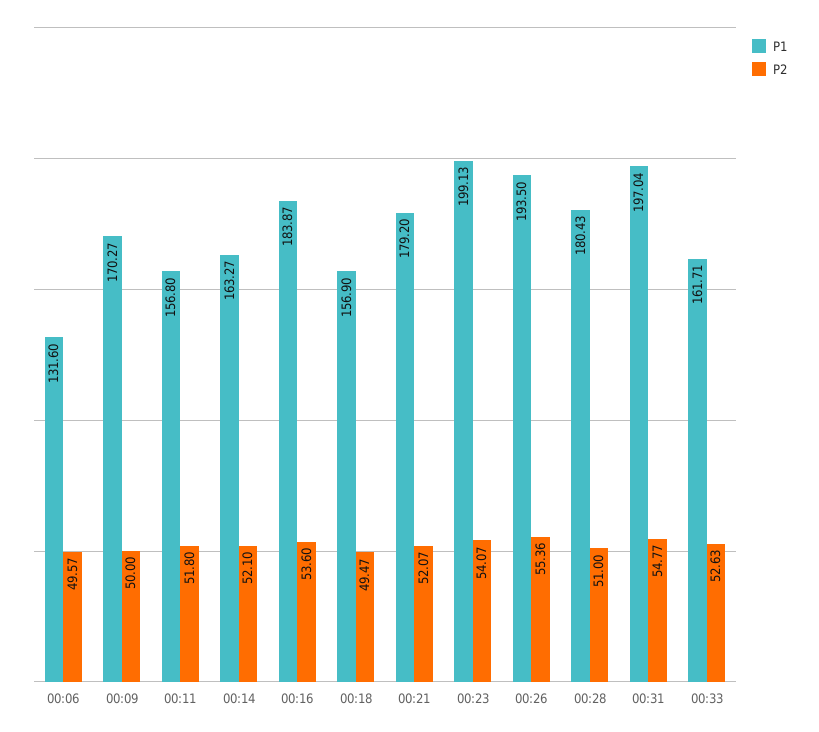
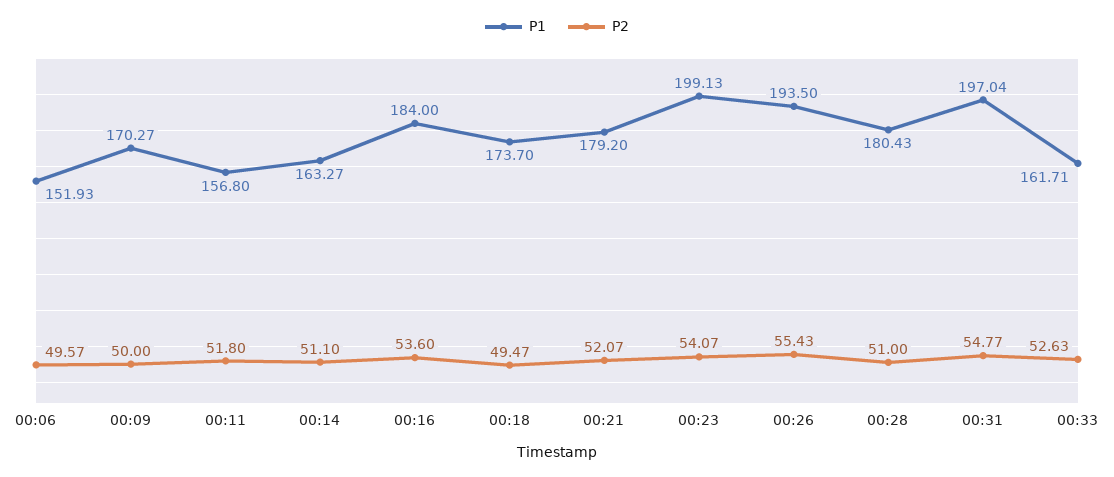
P1, 00:06: 131.6 -> 151.93
P2, 00:14: 52.1 -> 51.1
P1, 00:16: 183.87 -> 184
P1, 00:18: 156.9 -> 173.7
P2, 00:26: 55.36 -> 55.43

